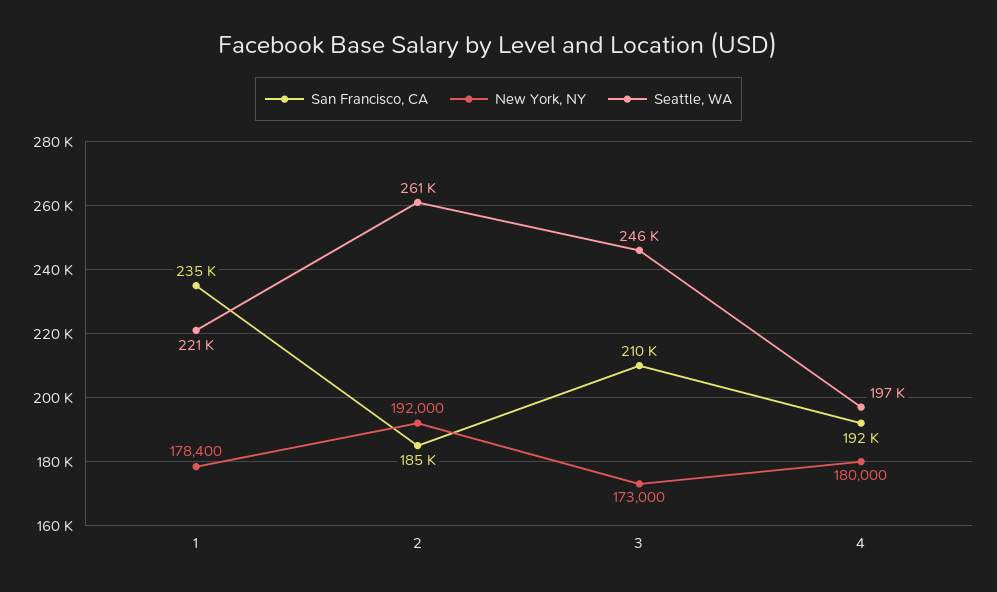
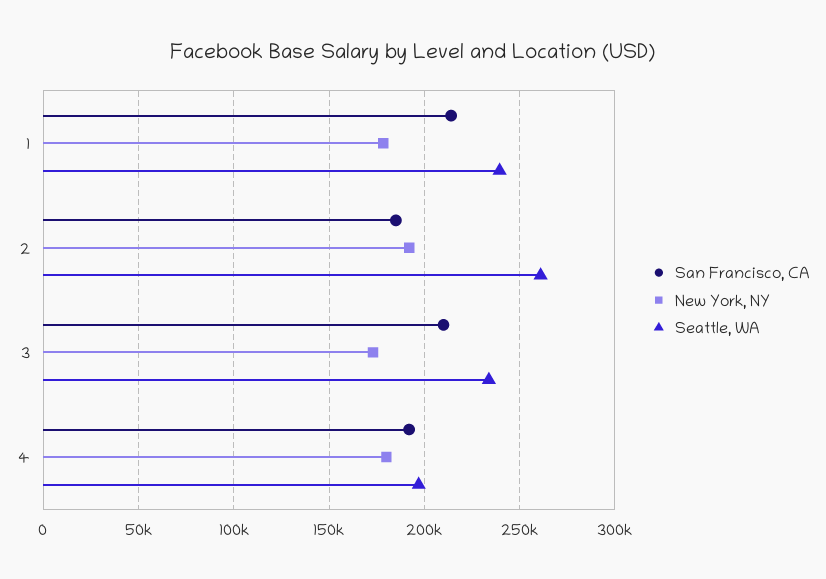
San Francisco, CA, 1: 235000 -> 215000
Seattle, WA, 1: 221000 -> 240000
Seattle, WA, 3: 246000 -> 235000

